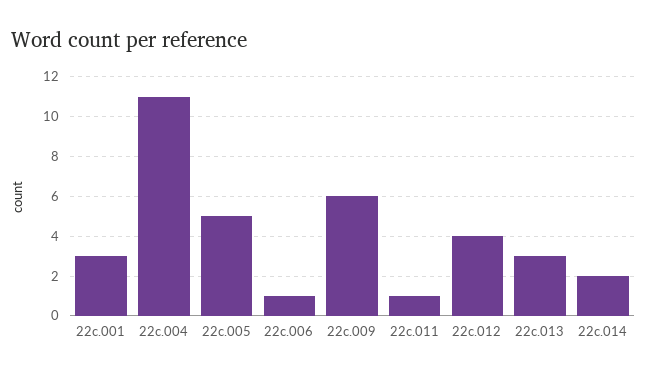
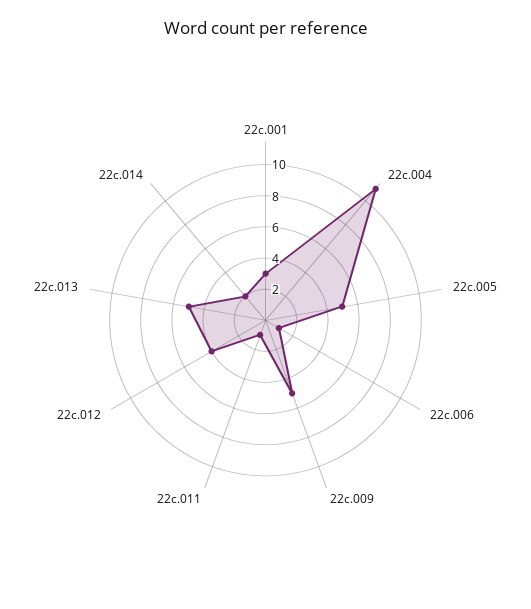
22c.009: 6 -> 5
22c.013: 3 -> 5

